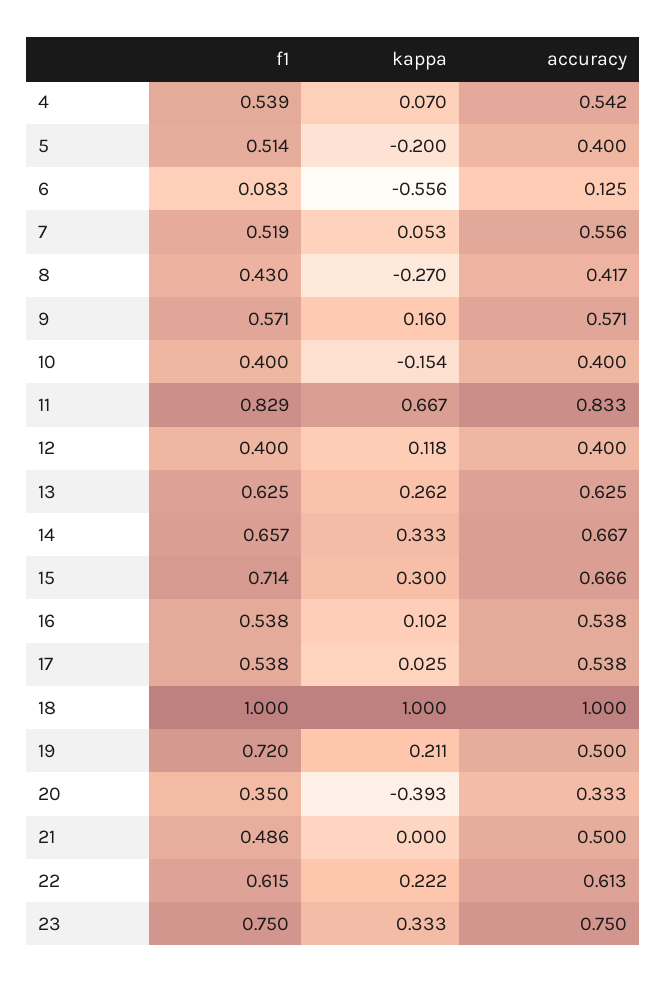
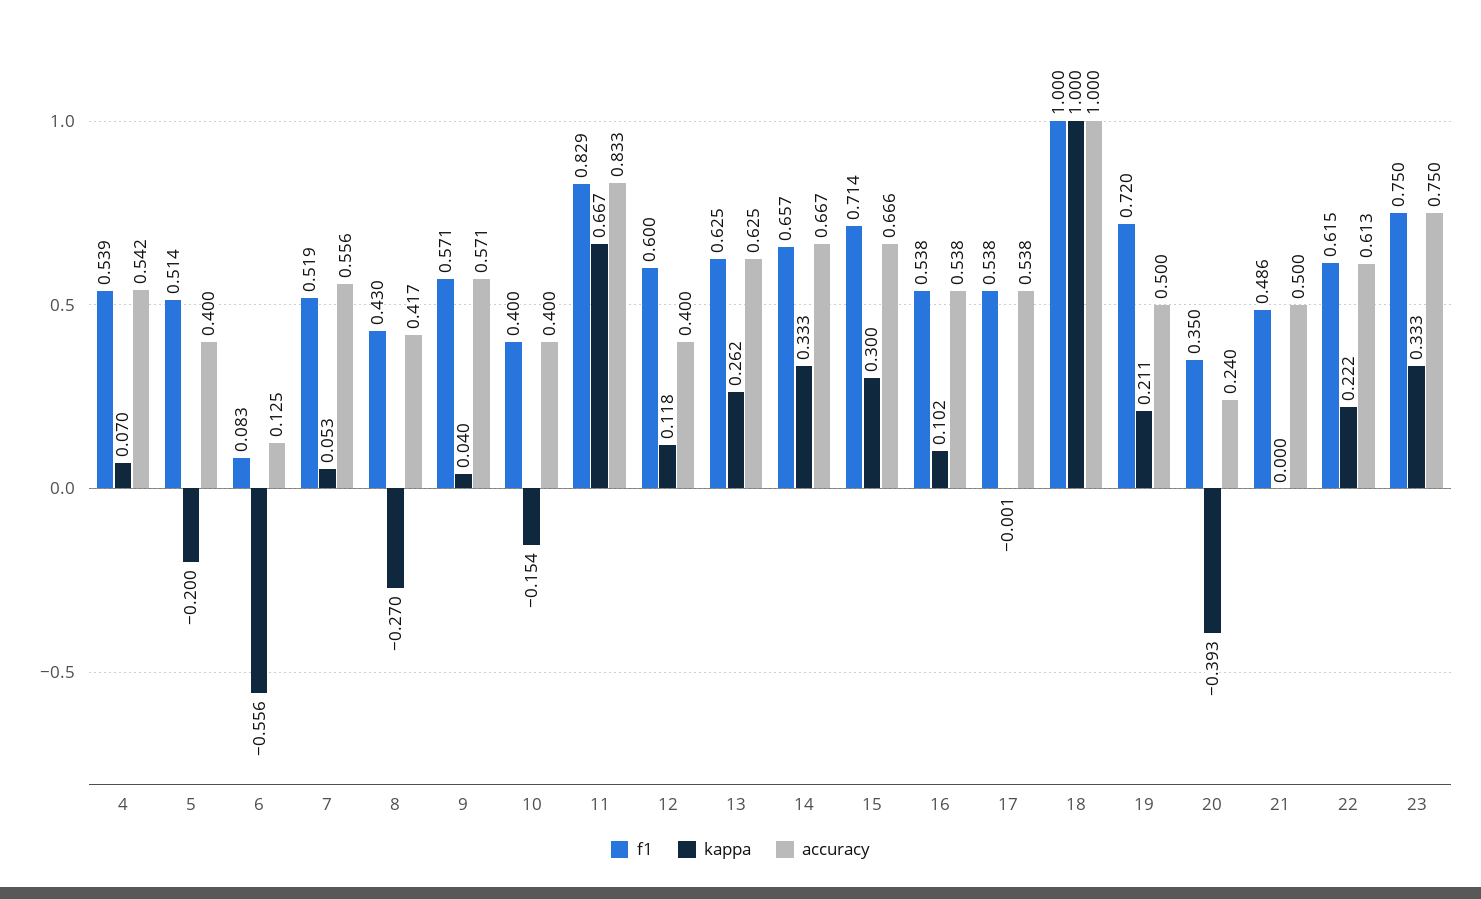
kappa, 9: 0.16 -> 0.04
f1, 12: 0.4 -> 0.6
kappa, 17: 0.025 -> -0.001
accuracy, 20: 0.333 -> 0.24

